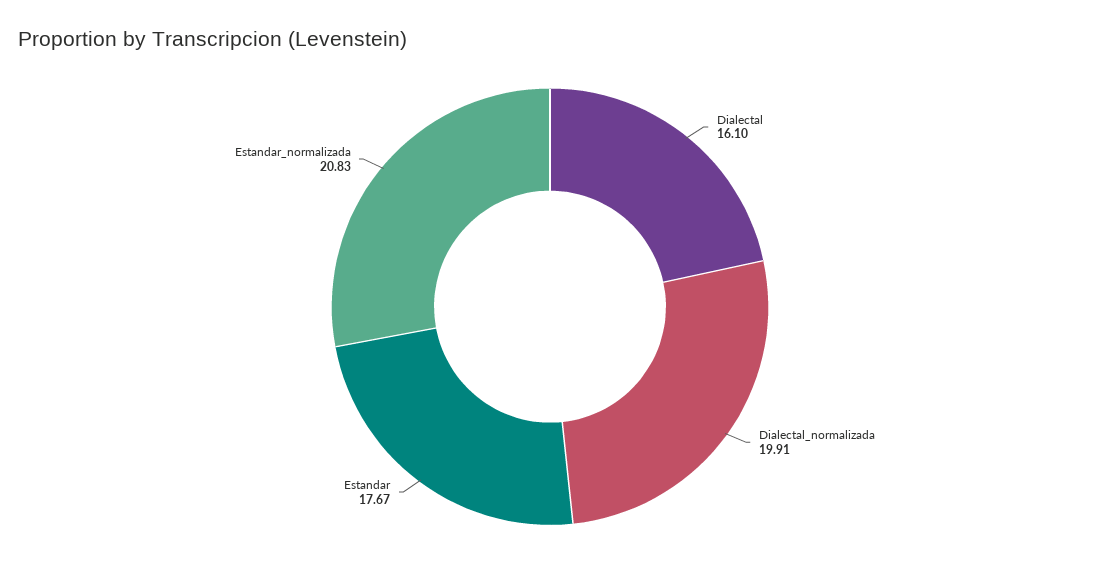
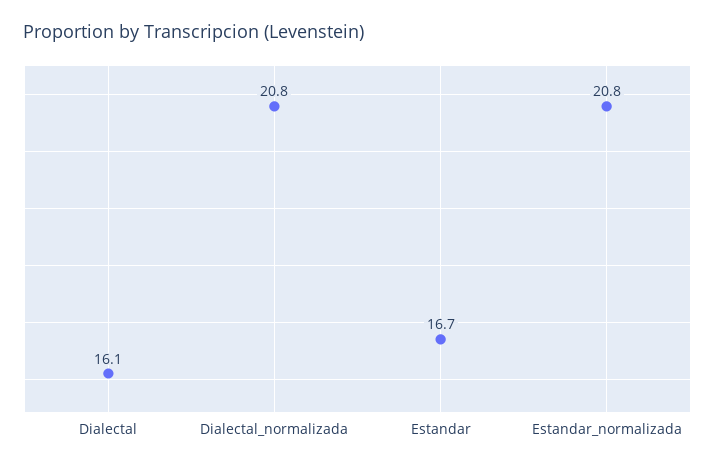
Dialectal_normalizada: 19.91 -> 20.8
Estandar: 17.67 -> 16.7

